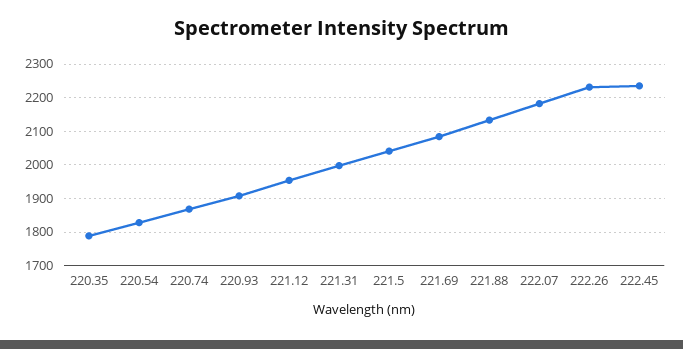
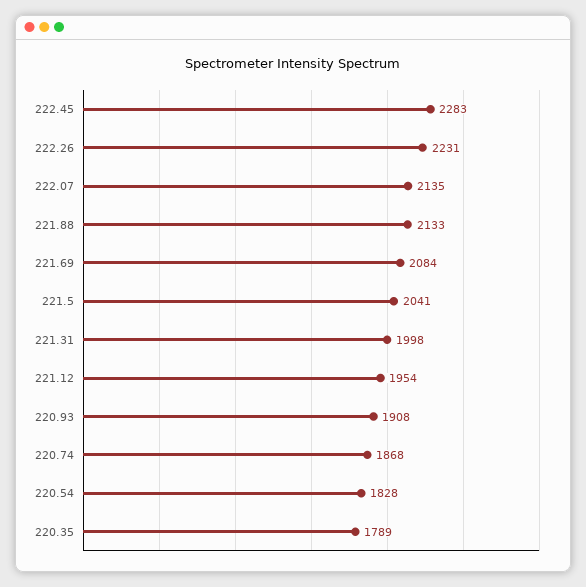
222.07: 2180 -> 2135
222.45: 2240 -> 2283

